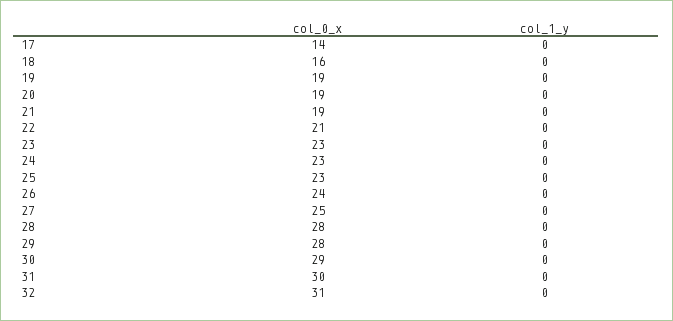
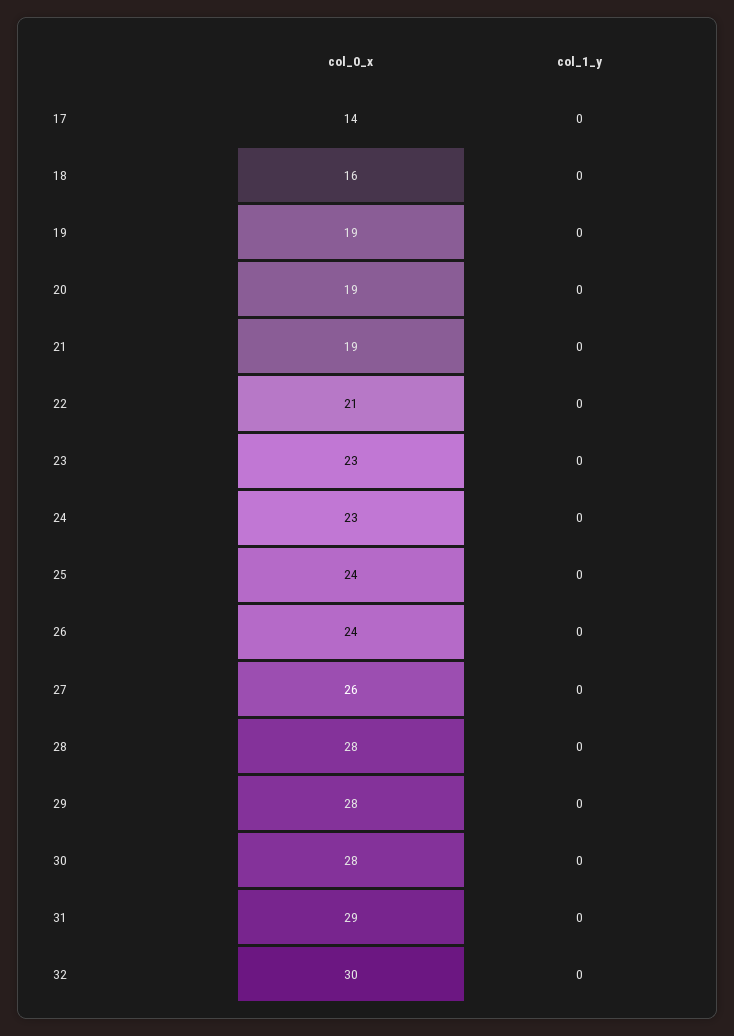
col_0_x, 25: 23 -> 24
col_0_x, 27: 25 -> 26
col_0_x, 30: 29 -> 28
col_0_x, 31: 30 -> 29
col_0_x, 32: 31 -> 30

